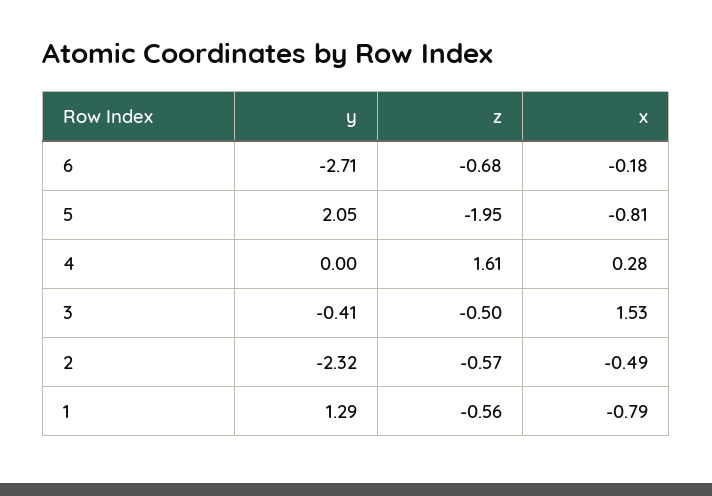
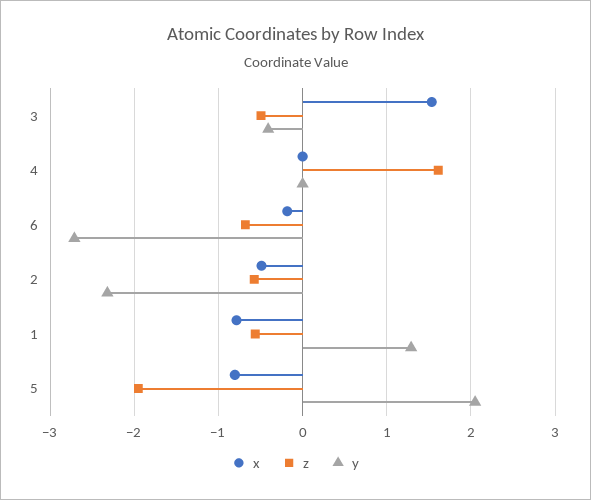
x, 4: 0.28 -> 0

